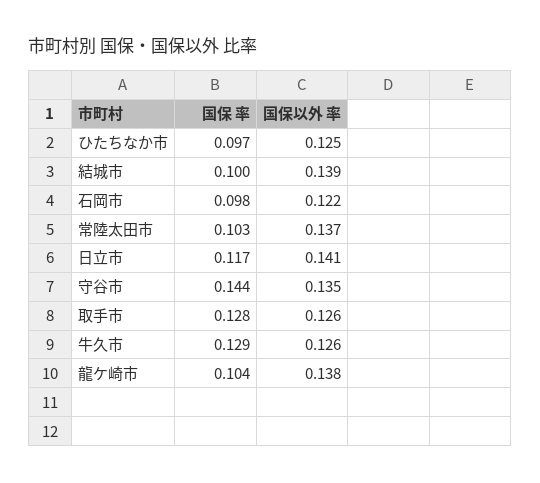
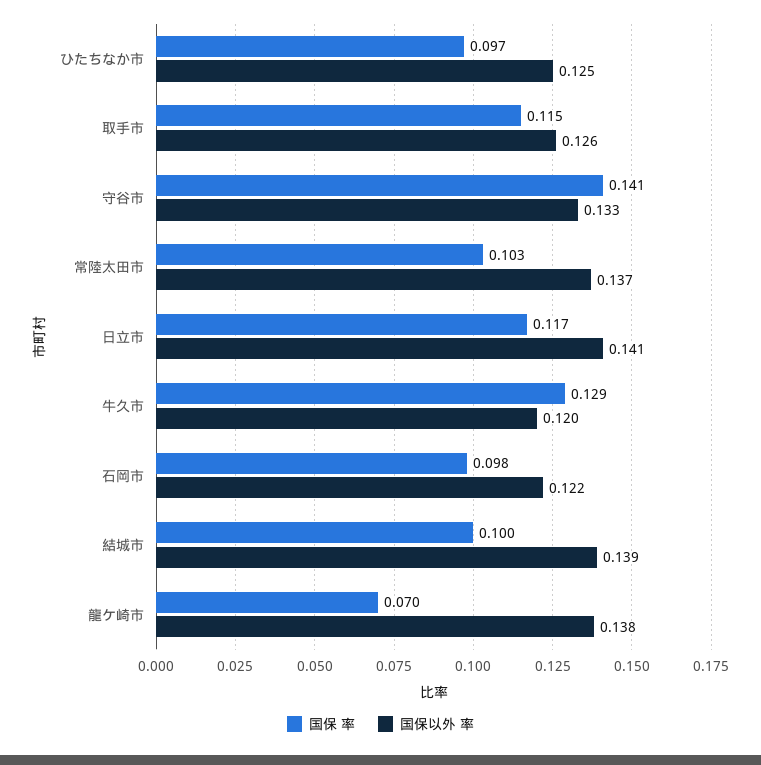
国保 率, 守谷市: 0.144 -> 0.141
国保以外 率, 守谷市: 0.135 -> 0.133
国保 率, 取手市: 0.128 -> 0.115
国保以外 率, 牛久市: 0.126 -> 0.12
国保 率, 龍ケ崎市: 0.104 -> 0.07

